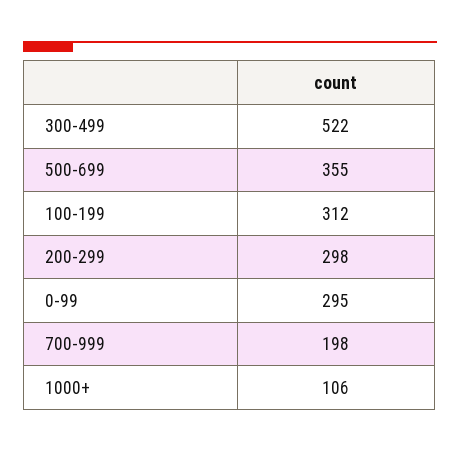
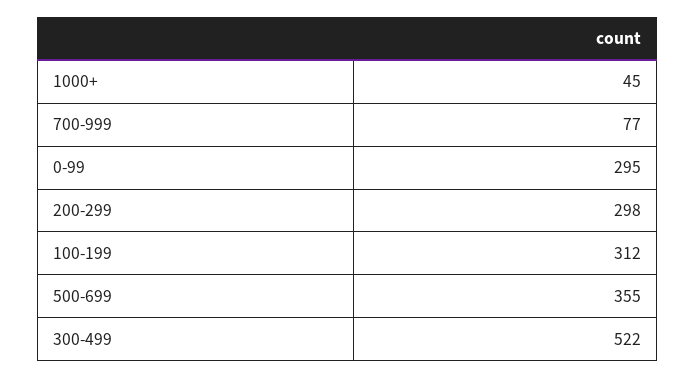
700-999: 198 -> 77
1000+: 106 -> 45

